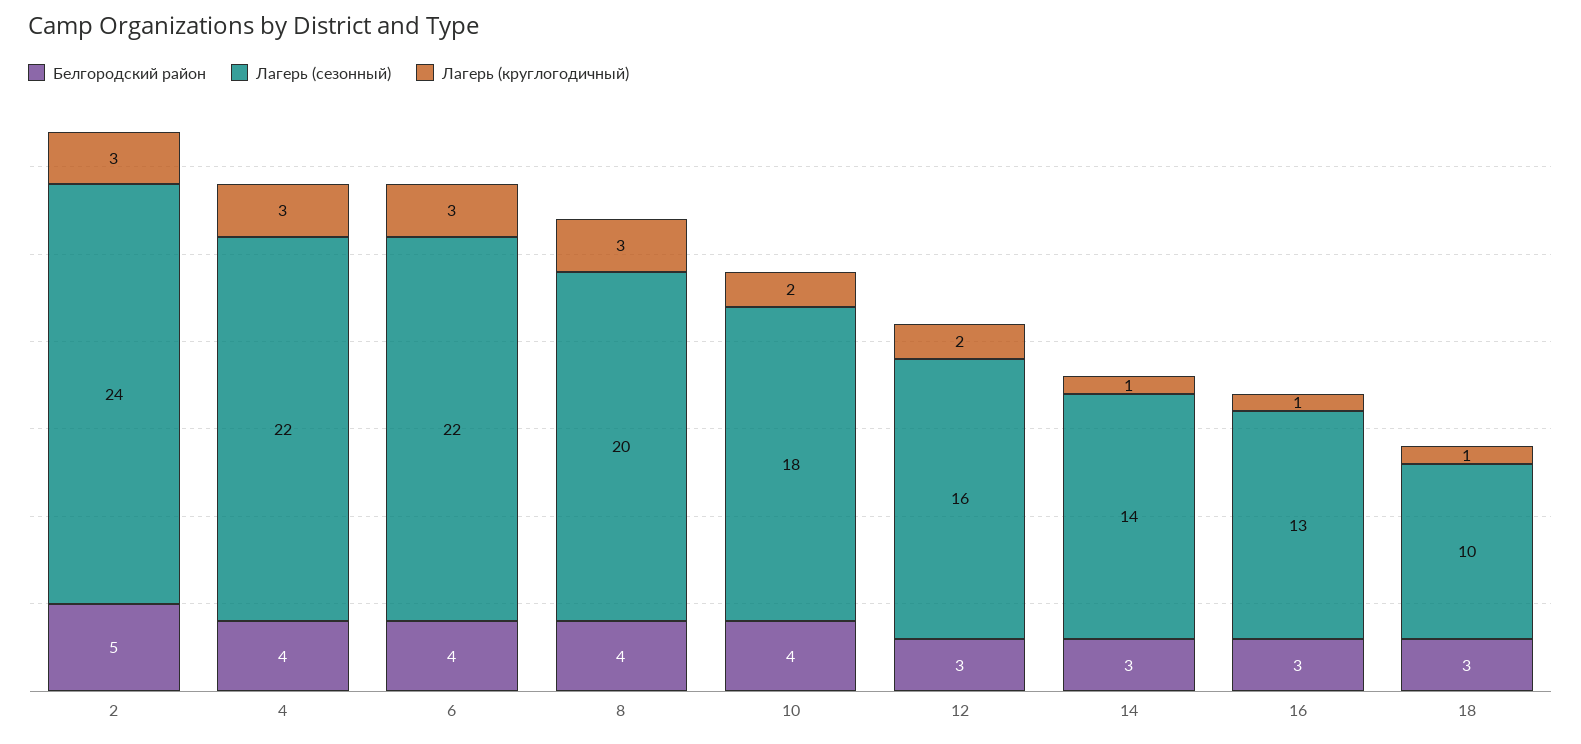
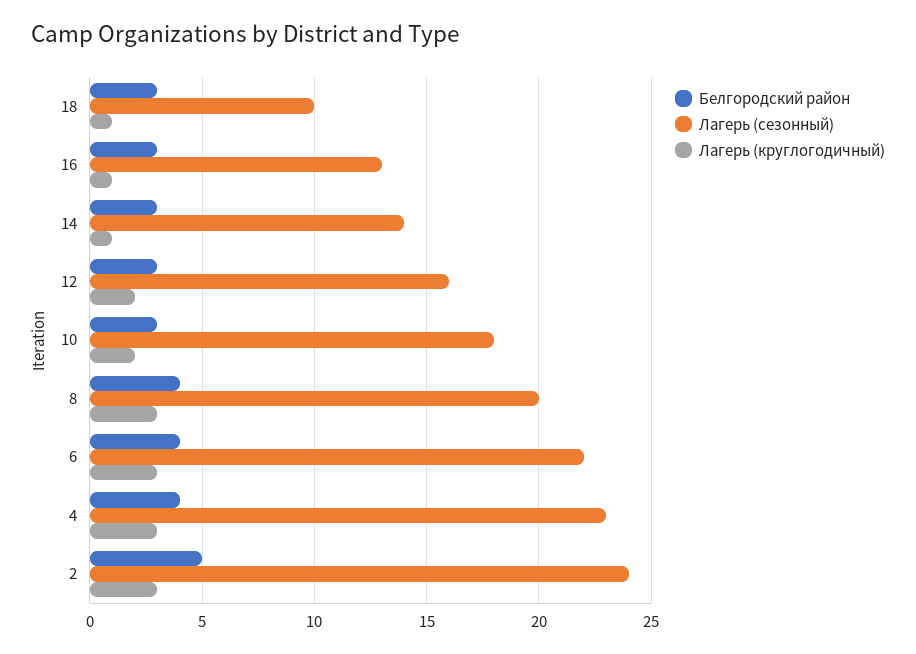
Лагерь (сезонный), 4: 22 -> 23
Белгородский район, 10: 4 -> 3

